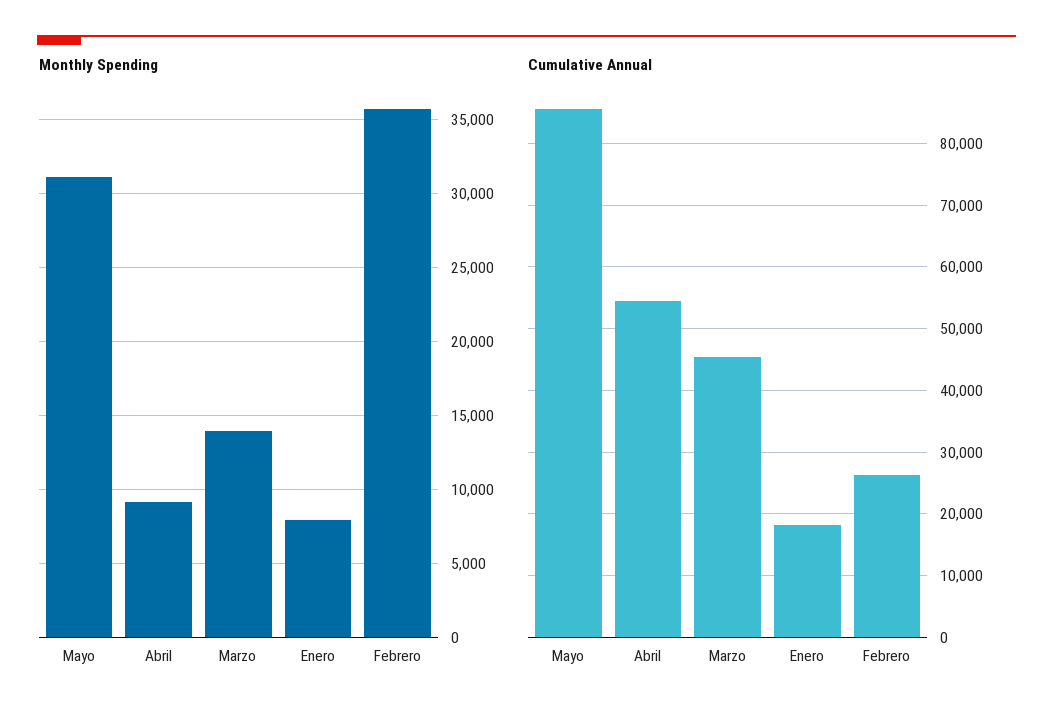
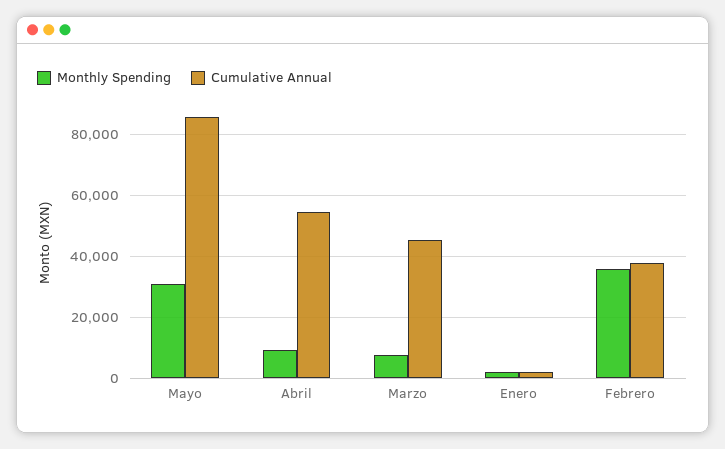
Monthly Spending, Marzo: 14000 -> 8000
Monthly Spending, Enero: 8000 -> 2000
Cumulative Annual, Enero: 18000 -> 2000
Cumulative Annual, Febrero: 26000 -> 38000

